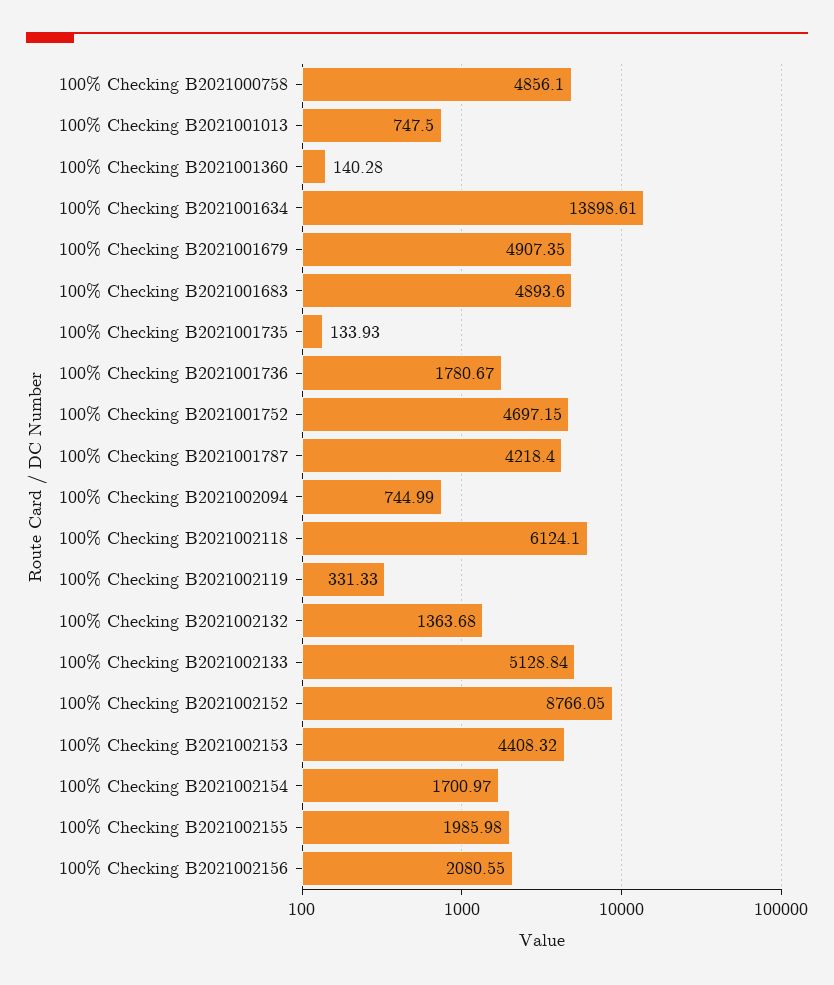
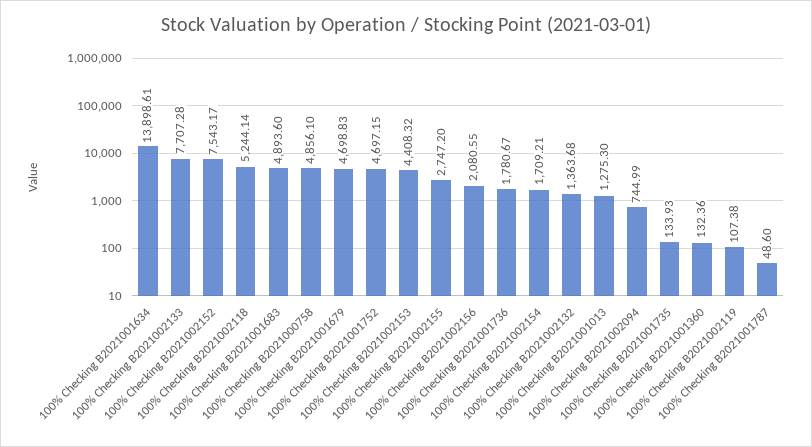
100% Checking B2021001013: 747.5 -> 1275.3
100% Checking B2021001360: 140.28 -> 132.36
100% Checking B2021001679: 4907.35 -> 4698.83
100% Checking B2021001787: 4218.4 -> 48.6
100% Checking B2021002118: 6124.1 -> 5244.14
100% Checking B2021002119: 331.33 -> 107.38
100% Checking B2021002133: 5128.84 -> 7707.28
100% Checking B2021002152: 8766.05 -> 7543.17
100% Checking B2021002154: 1700.97 -> 1709.21
100% Checking B2021002155: 1985.98 -> 2747.2

